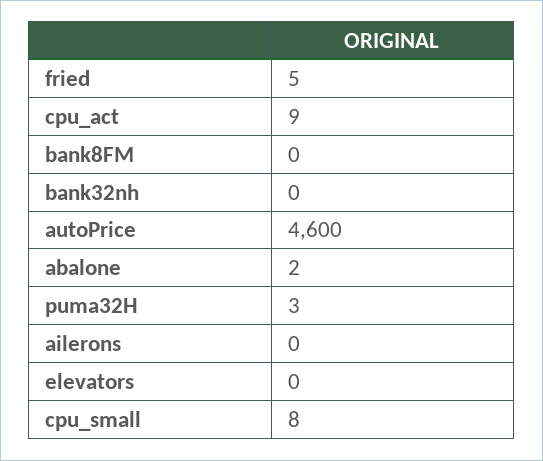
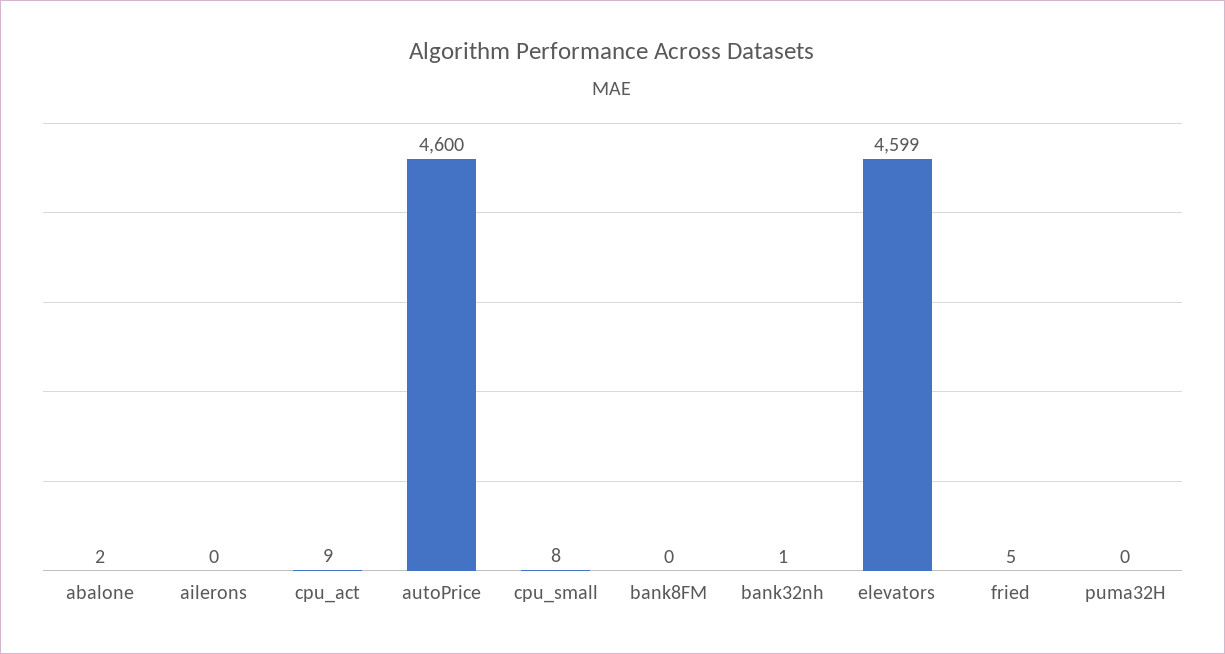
bank32nh: 0 -> 1
puma32H: 3 -> 0
elevators: 0 -> 4599

